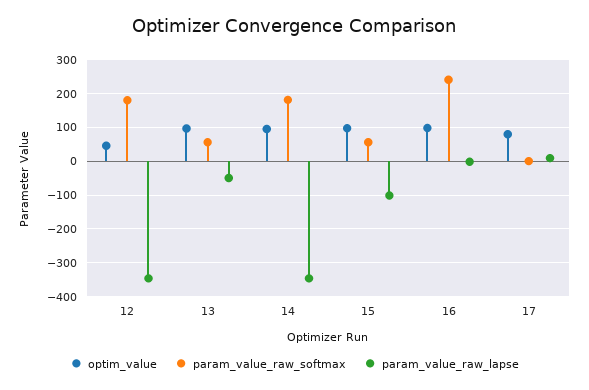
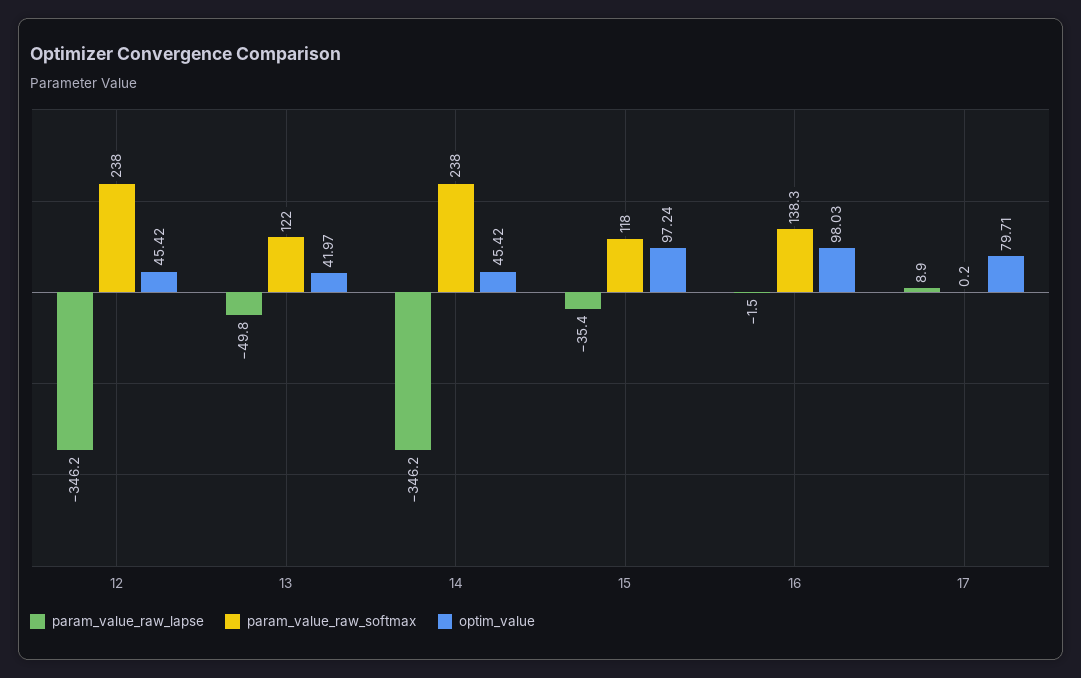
param_value_raw_softmax, 12: 180 -> 238
optim_value, 13: 100 -> 41.97
param_value_raw_softmax, 13: 60 -> 122
optim_value, 14: 100 -> 45.42
param_value_raw_softmax, 14: 180 -> 238
param_value_raw_softmax, 15: 60 -> 118
param_value_raw_lapse, 15: -100 -> -35.4
param_value_raw_softmax, 16: 240 -> 138.3

